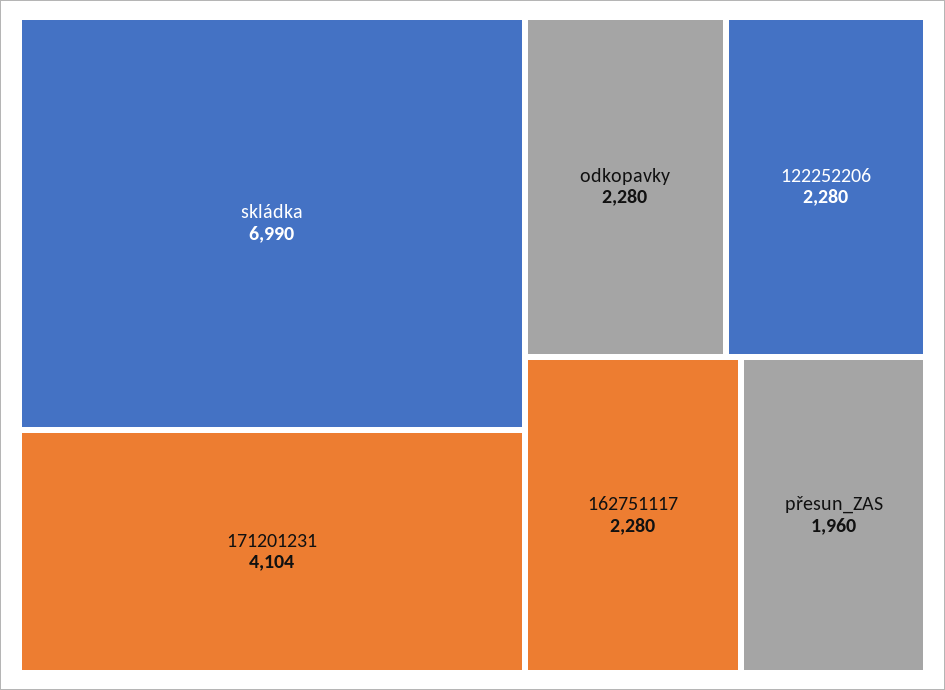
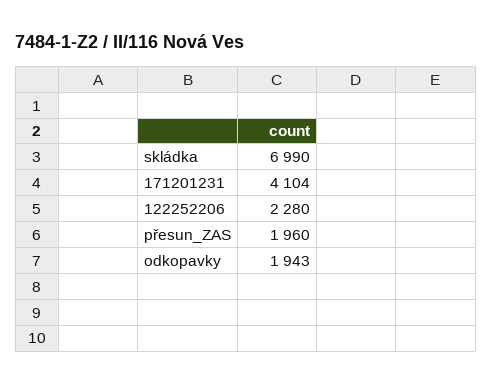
odkopavky: 2280 -> 1943
162751117: 2280 -> none

